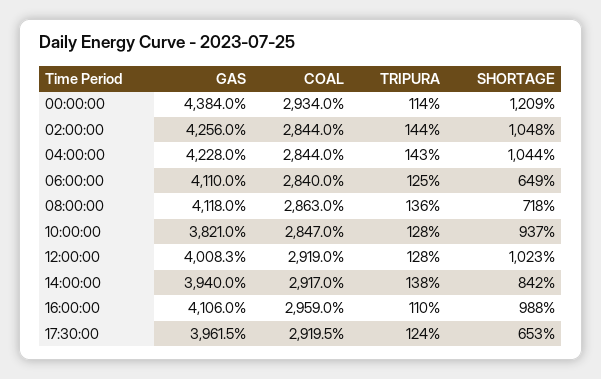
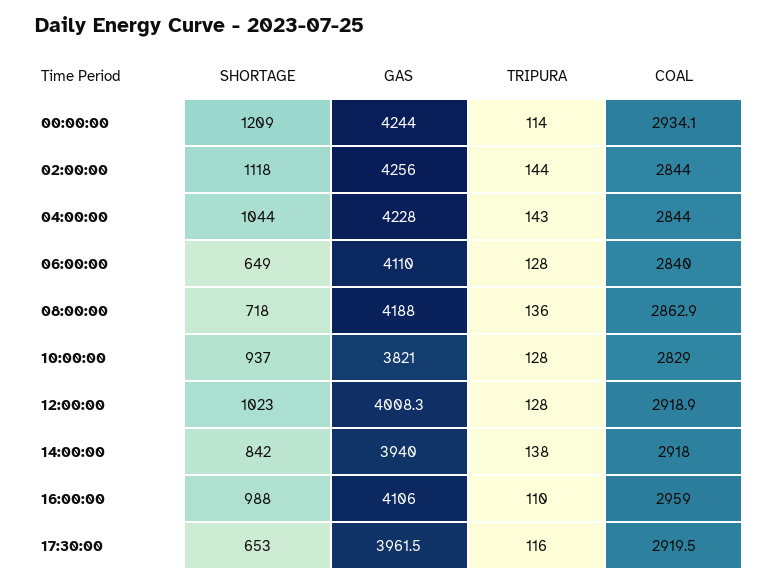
GAS, 00:00:00: 4384 -> 4244
COAL, 00:00:00: 2934 -> 2934.1
SHORTAGE, 02:00:00: 1048 -> 1118
TRIPURA, 06:00:00: 125 -> 128
GAS, 08:00:00: 4118 -> 4188
COAL, 08:00:00: 2863 -> 2862.9
COAL, 10:00:00: 2847 -> 2829
COAL, 12:00:00: 2919 -> 2918.9
COAL, 14:00:00: 2917 -> 2918
TRIPURA, 17:30:00: 124 -> 116

